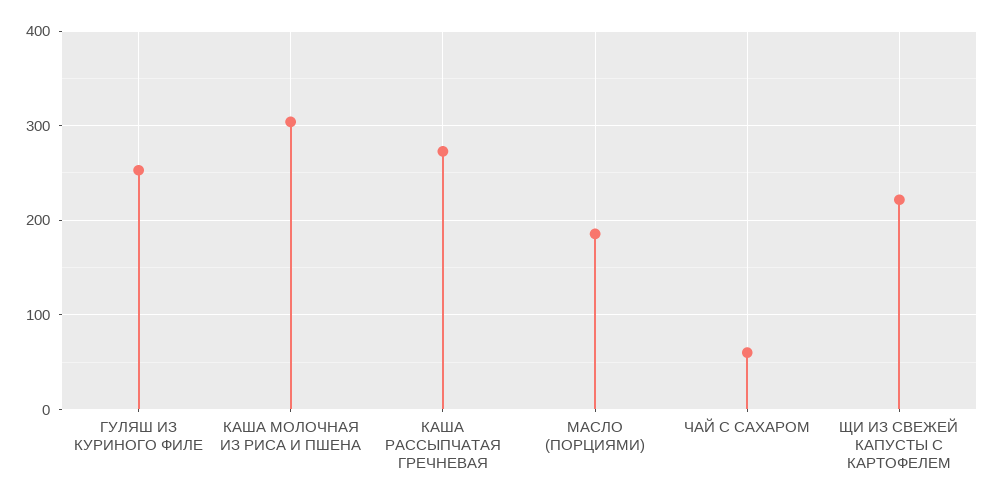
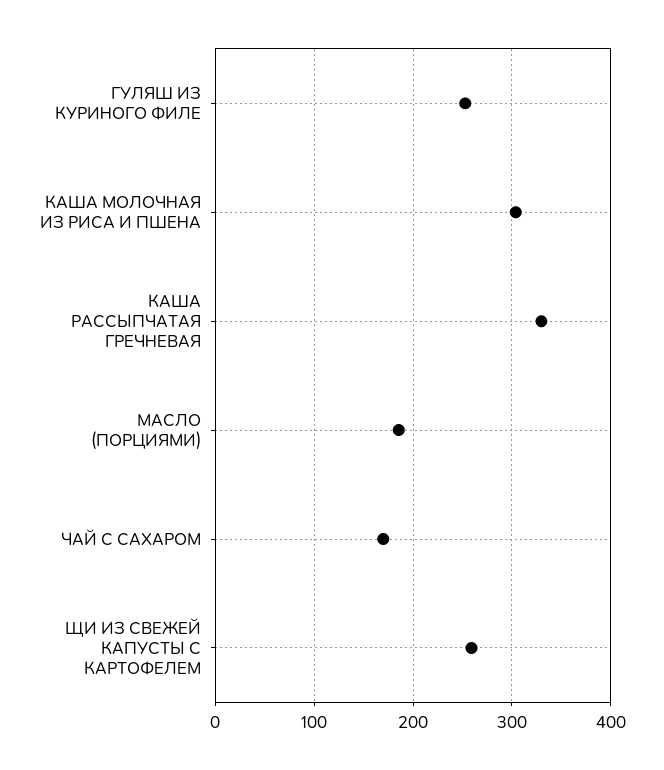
КАША РАССЫПЧАТАЯ ГРЕЧНЕВАЯ: 270 -> 330
ЧАЙ С САХАРОМ: 60 -> 170
ЩИ ИЗ СВЕЖЕЙ КАПУСТЫ С КАРТОФЕЛЕМ: 220 -> 260

